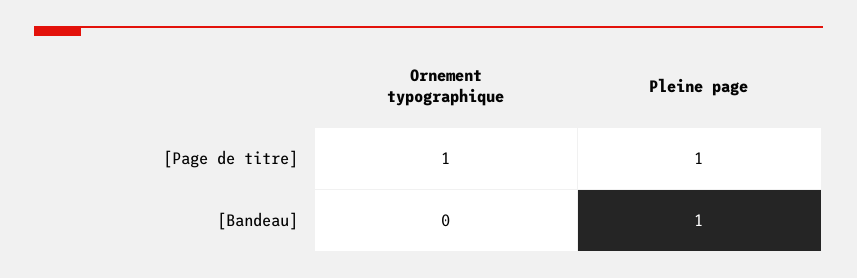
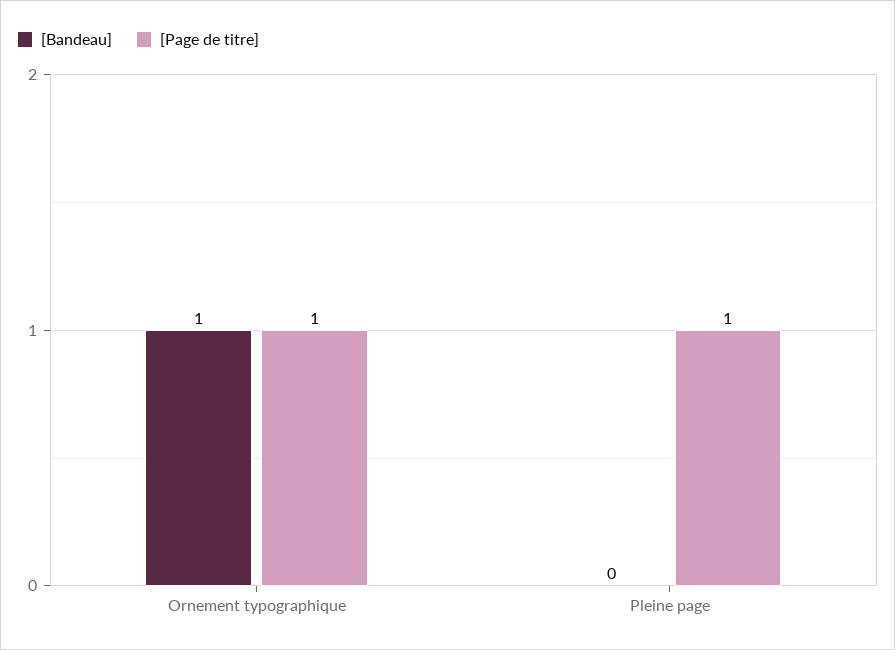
[Bandeau], Ornement typographique: 0 -> 1
[Bandeau], Pleine page: 1 -> 0

